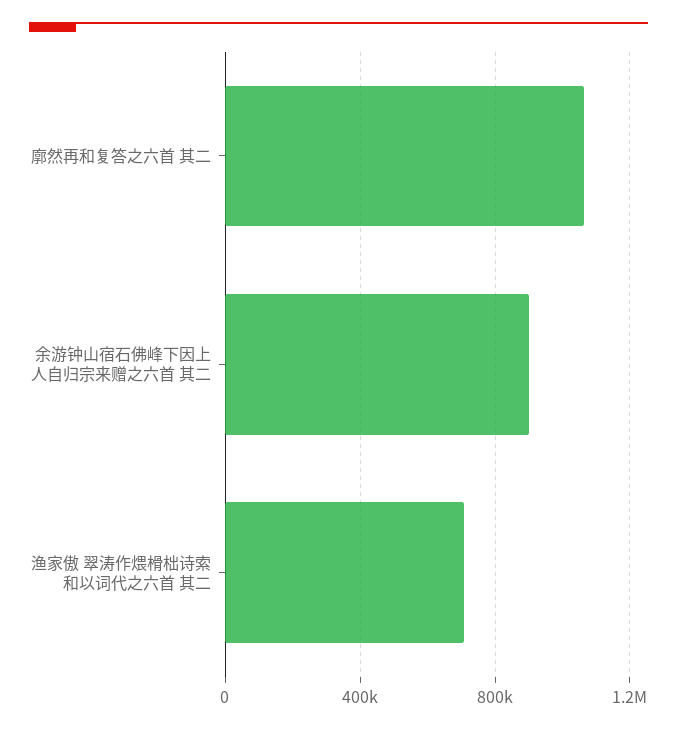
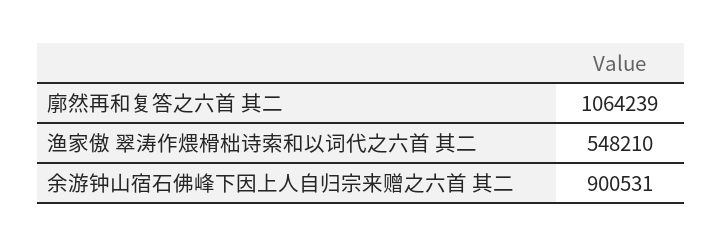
渔家傲 翠涛作煨榾柮诗索和以词代之六首 其二: 700000 -> 548210

